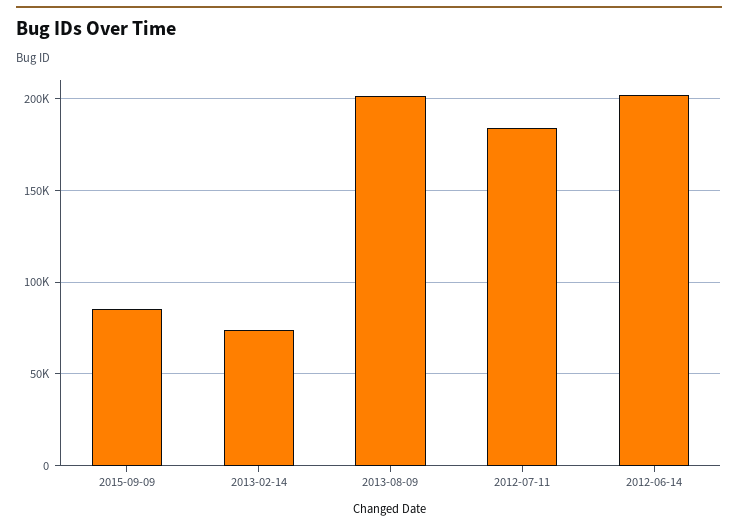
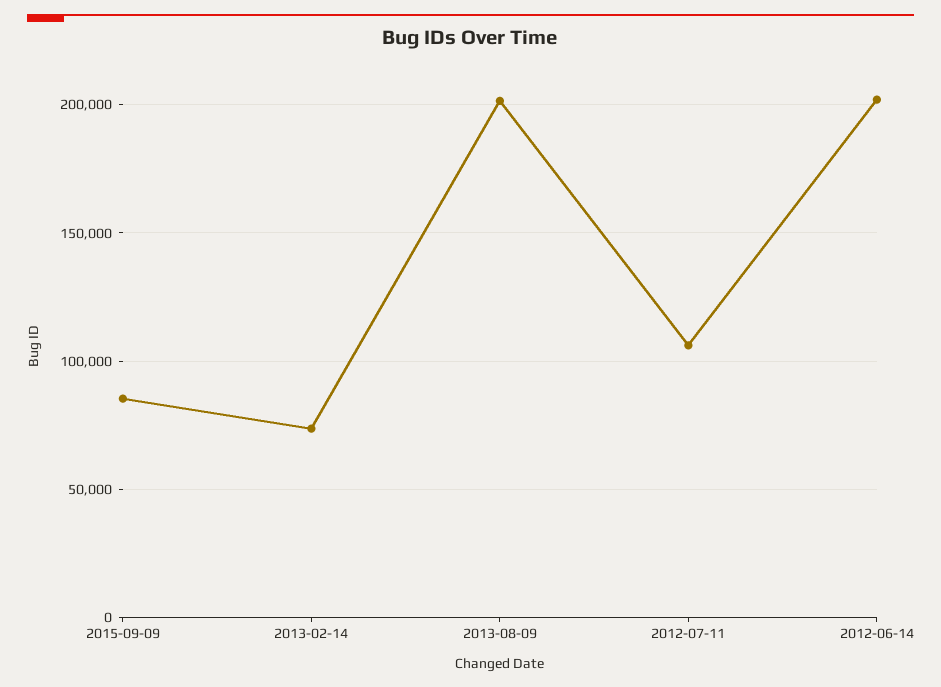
2012-07-11: 185000 -> 105000

